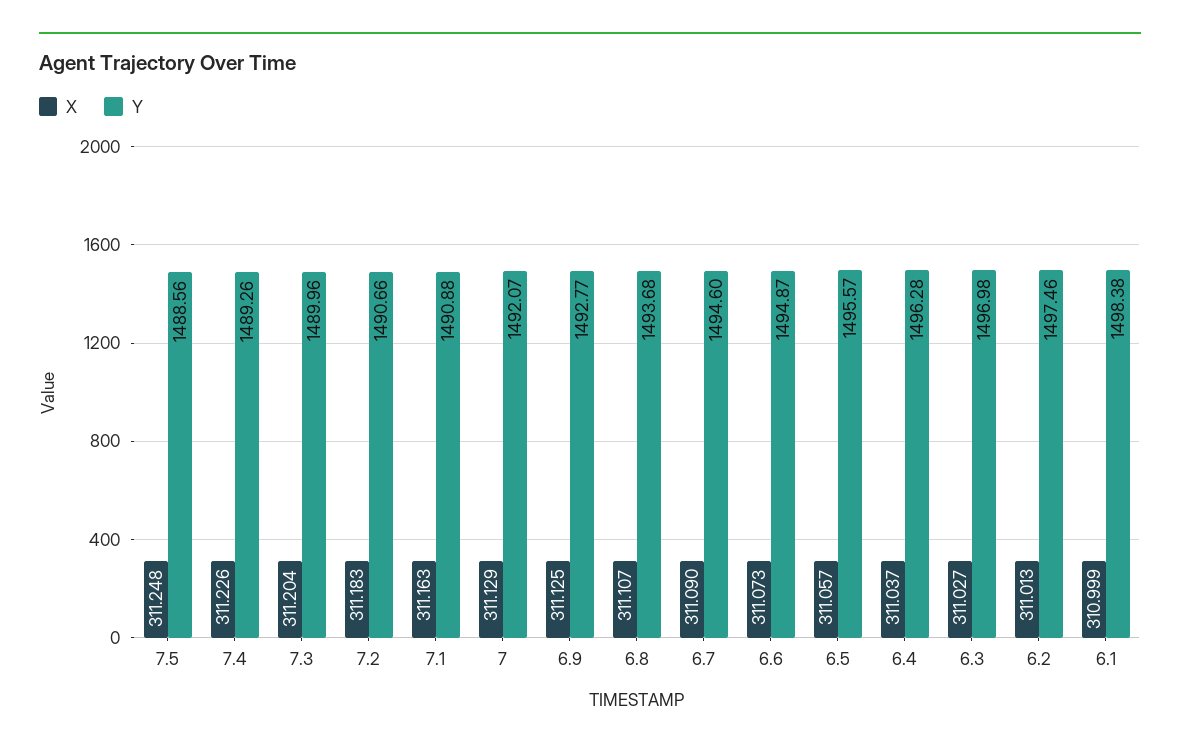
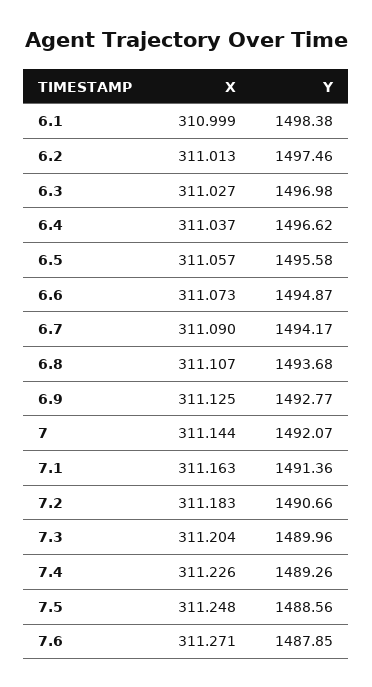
Y, 7.1: 1490.88 -> 1491.36
X, 7: 311.129 -> 311.144
Y, 6.7: 1494.6 -> 1494.17
Y, 6.5: 1495.57 -> 1495.58
Y, 6.4: 1496.28 -> 1496.62
X, 7.6: none -> 311.271
Y, 7.6: none -> 1487.85

